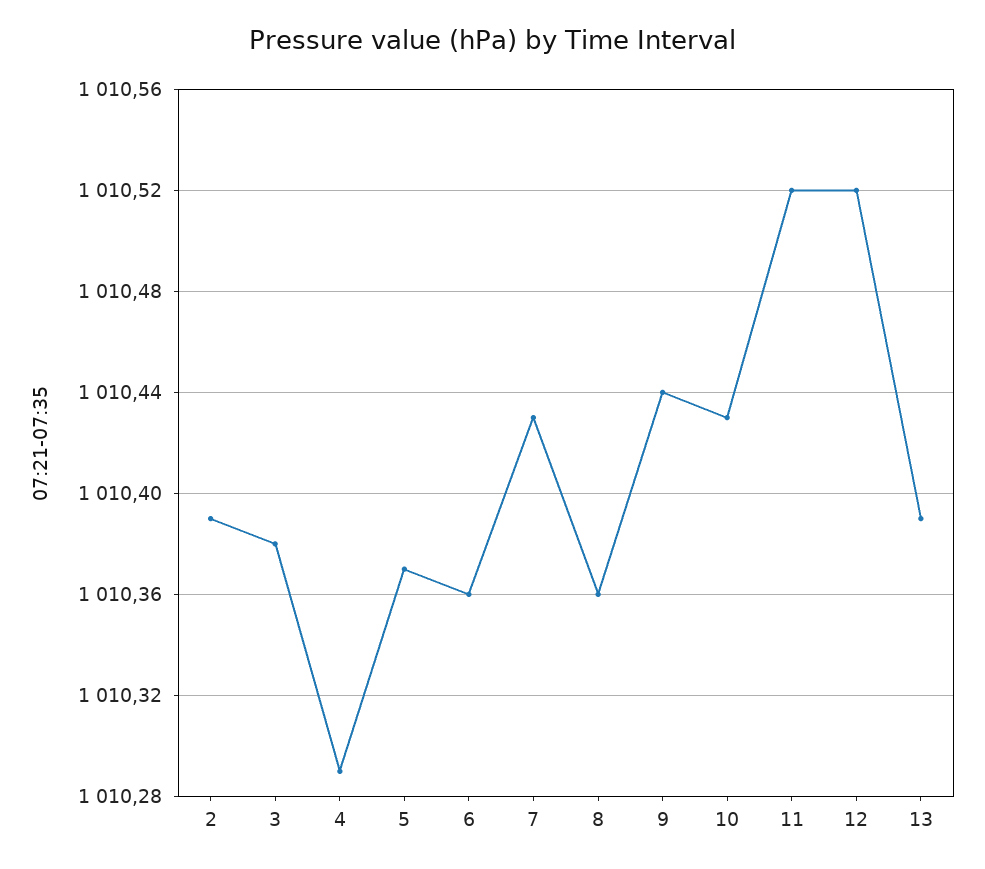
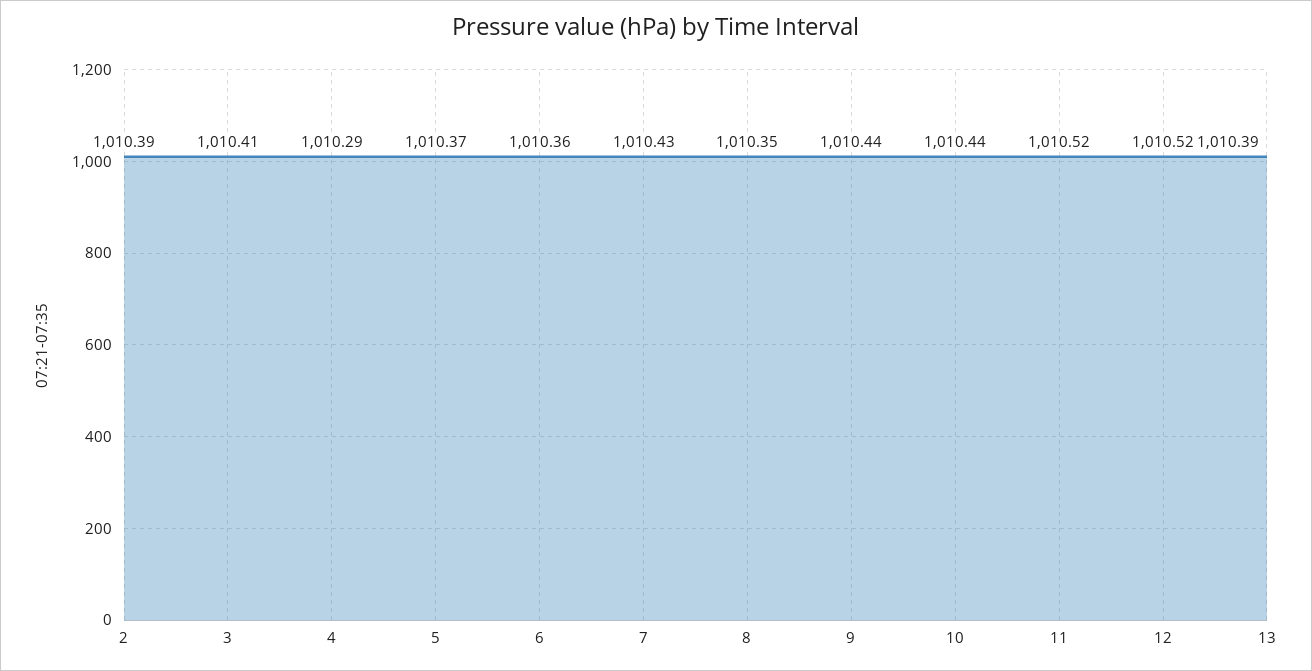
3: 1010.38 -> 1010.41
8: 1010.36 -> 1010.35
10: 1010.43 -> 1010.44

